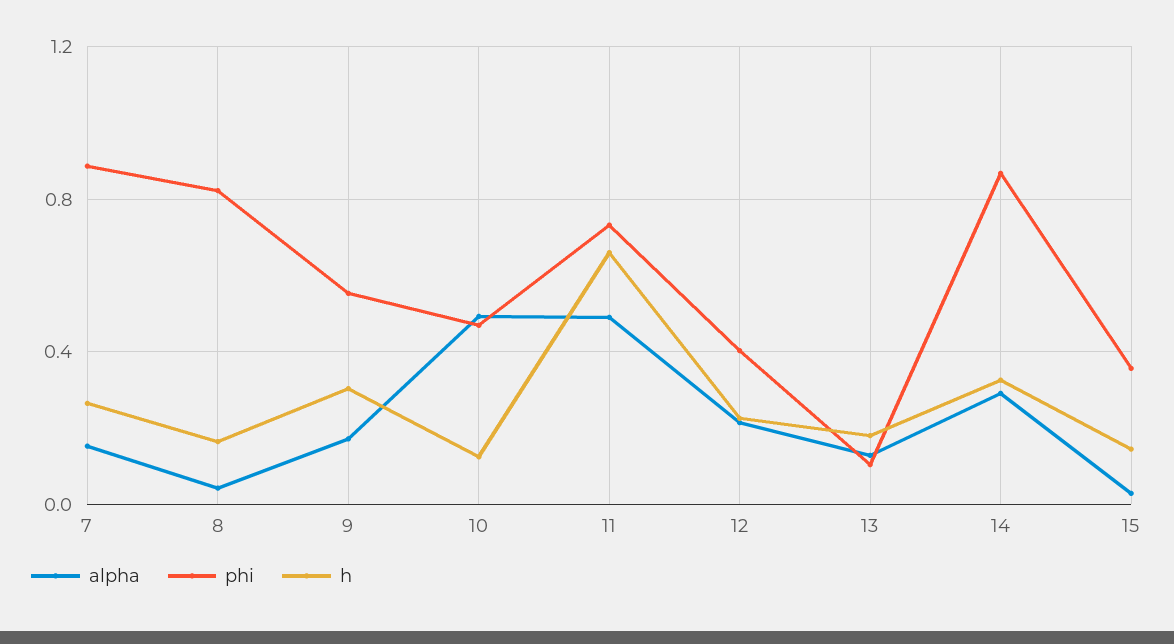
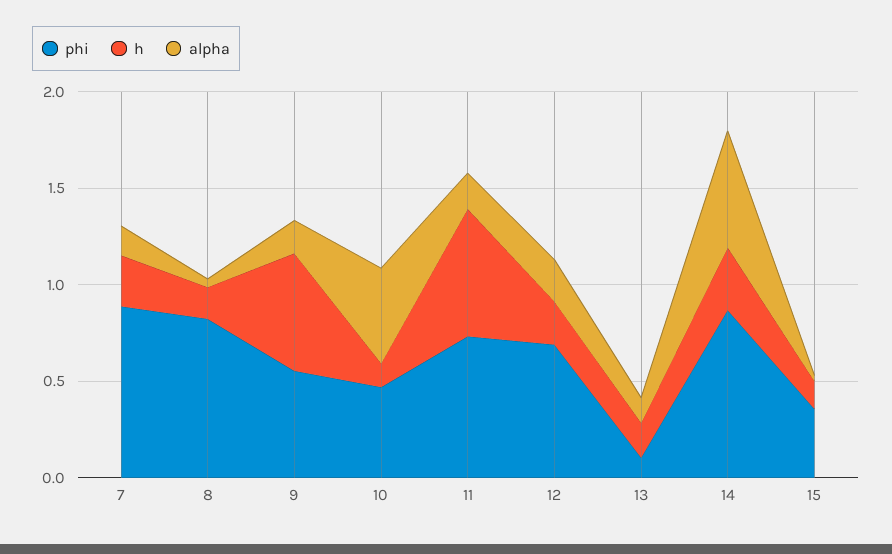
h, 9: 0.3 -> 0.6
alpha, 11: 0.5 -> 0.2
phi, 12: 0.4 -> 0.7
alpha, 14: 0.3 -> 0.6

